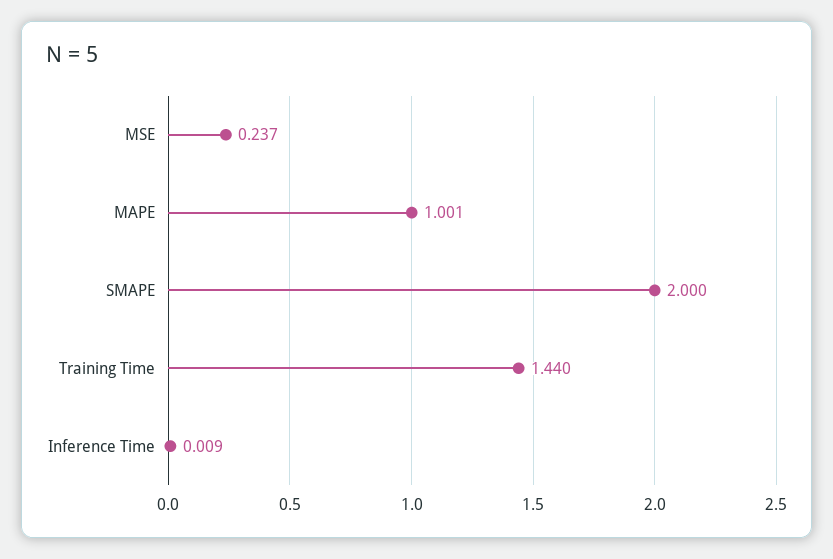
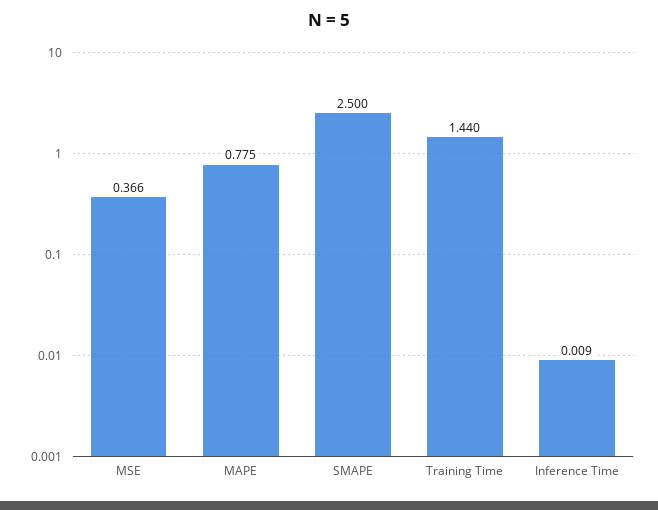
MSE: 0.237 -> 0.366
MAPE: 1.001 -> 0.775
SMAPE: 2 -> 2.5

